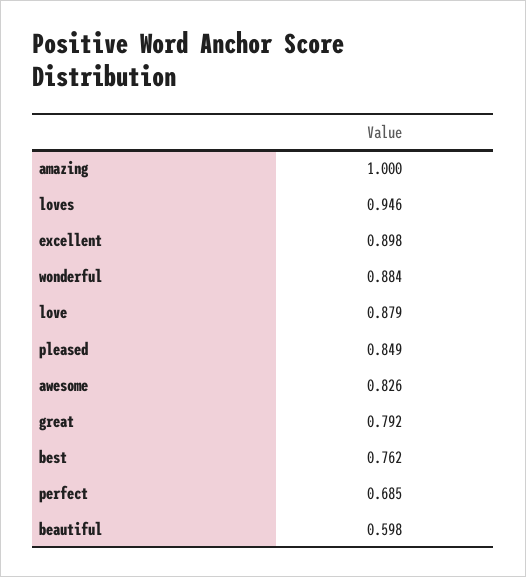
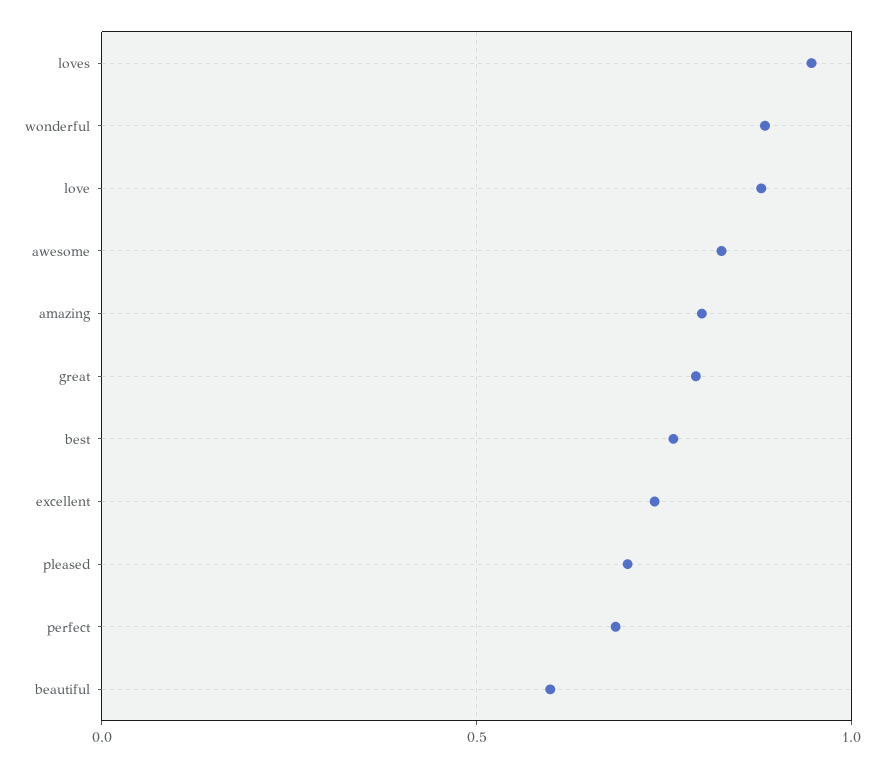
amazing: 1 -> 0.8
excellent: 0.898 -> 0.75
pleased: 0.849 -> 0.7

